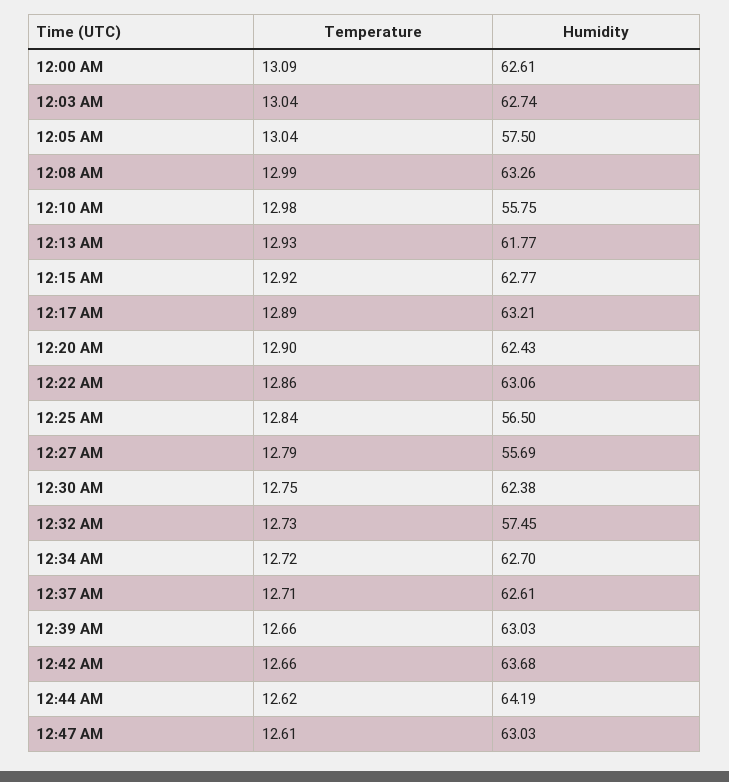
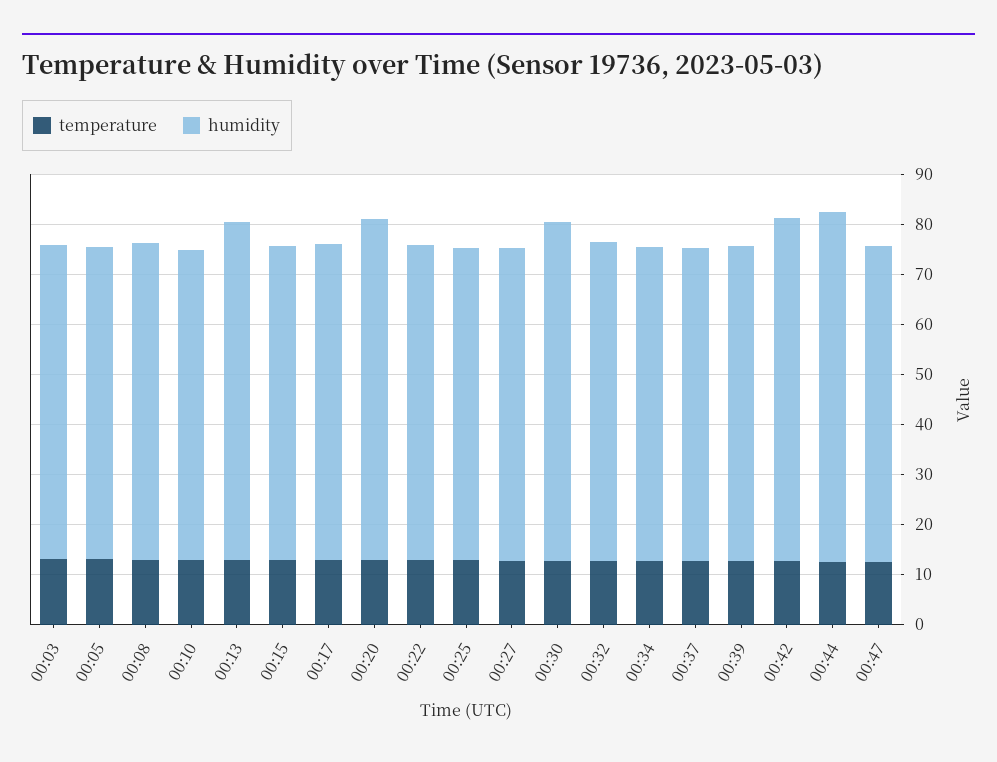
Temperature, 12:00 AM: 13.09 -> none
Humidity, 12:00 AM: 62.61 -> none
Humidity, 12:05 AM: 57.5 -> 62
Humidity, 12:10 AM: 55.75 -> 62
Humidity, 12:13 AM: 61.77 -> 68
Humidity, 12:20 AM: 62.43 -> 68
Humidity, 12:25 AM: 56.5 -> 62
Humidity, 12:27 AM: 55.69 -> 62
Humidity, 12:30 AM: 62.38 -> 68
Humidity, 12:32 AM: 57.45 -> 64
Humidity, 12:42 AM: 63.68 -> 68
Humidity, 12:44 AM: 64.19 -> 70

